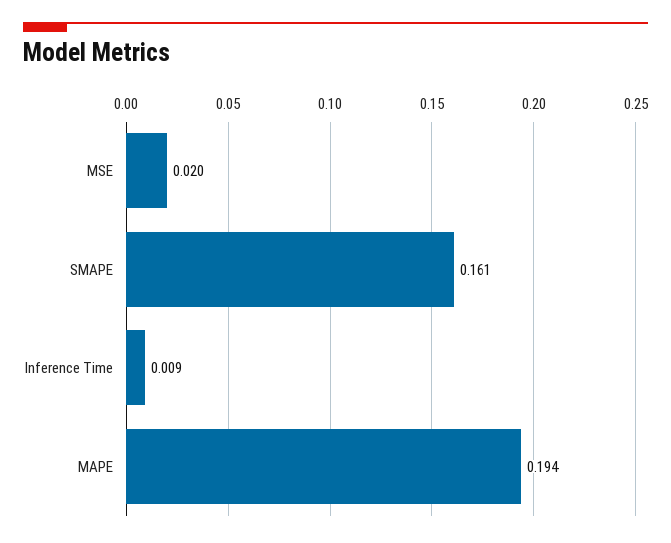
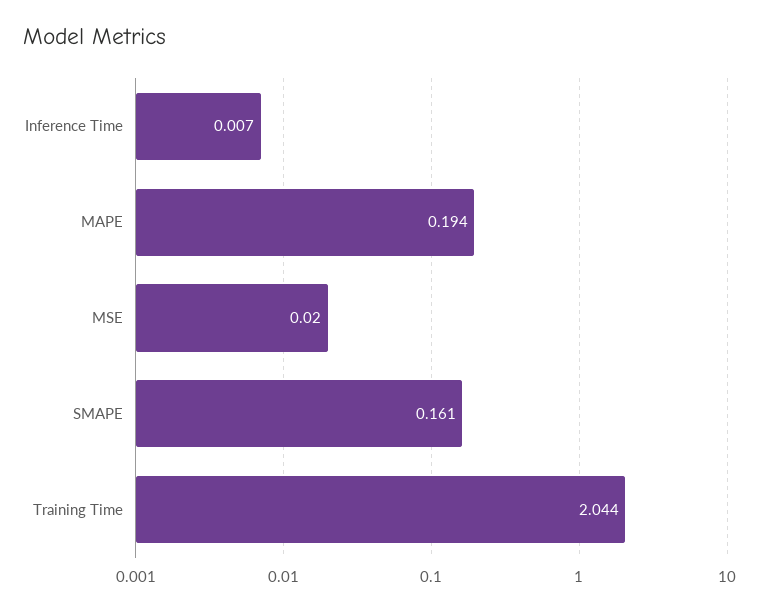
Inference Time: 0.009 -> 0.007
Training Time: none -> 2.044

